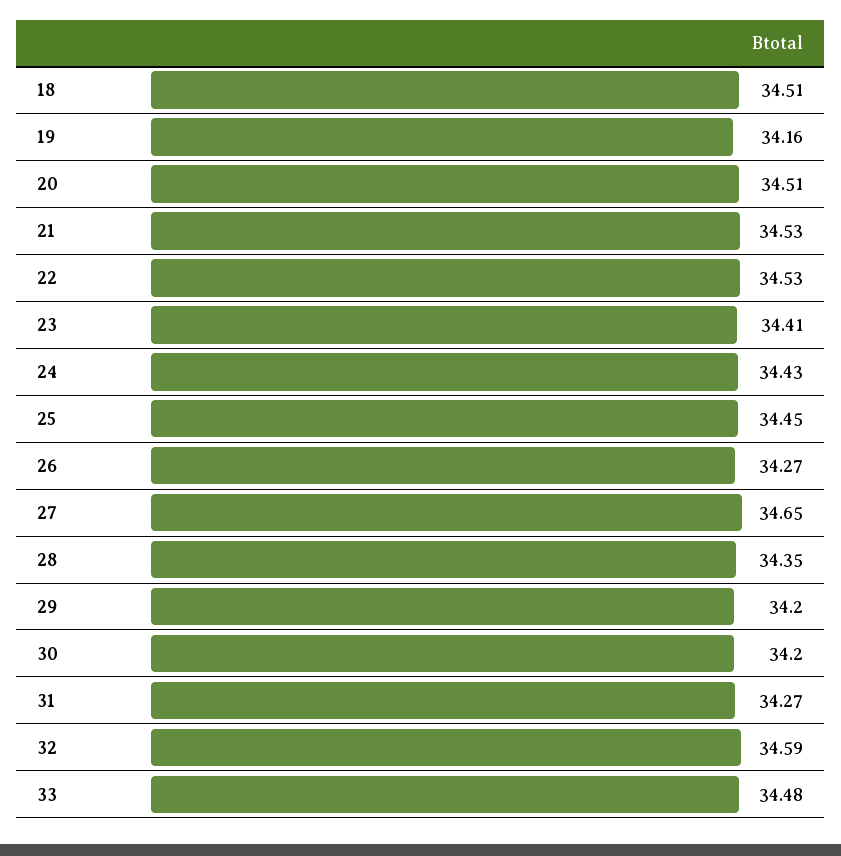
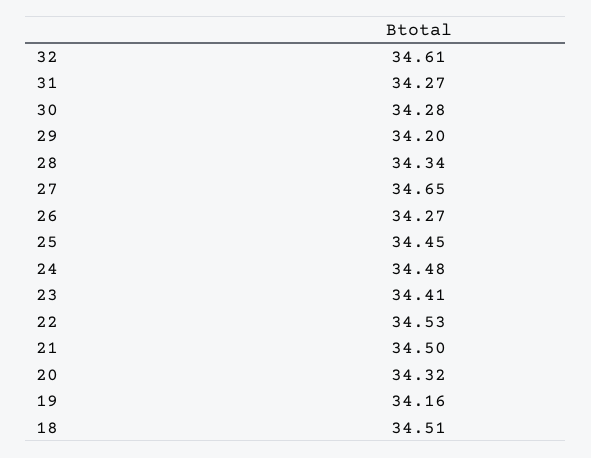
20: 34.51 -> 34.32
21: 34.53 -> 34.5
24: 34.43 -> 34.48
28: 34.35 -> 34.34
30: 34.2 -> 34.28
32: 34.59 -> 34.61
33: 34.48 -> none

